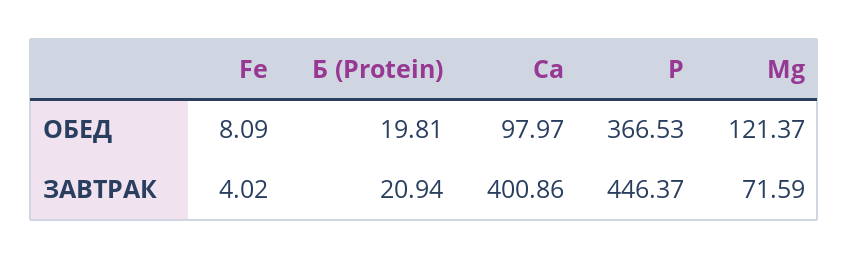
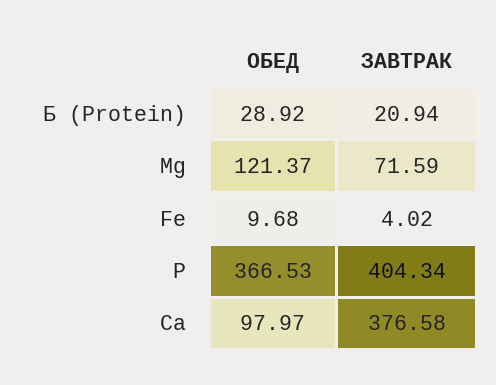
Fe, ОБЕД: 8.09 -> 9.68
Б (Protein), ОБЕД: 19.81 -> 28.92
Са, ЗАВТРАК: 400.86 -> 376.58
Р, ЗАВТРАК: 446.37 -> 404.34

